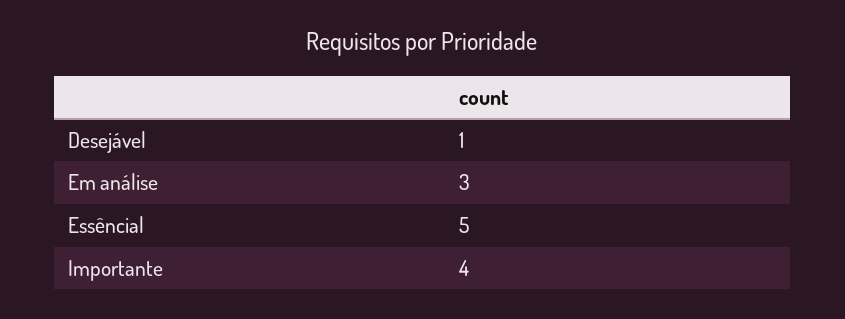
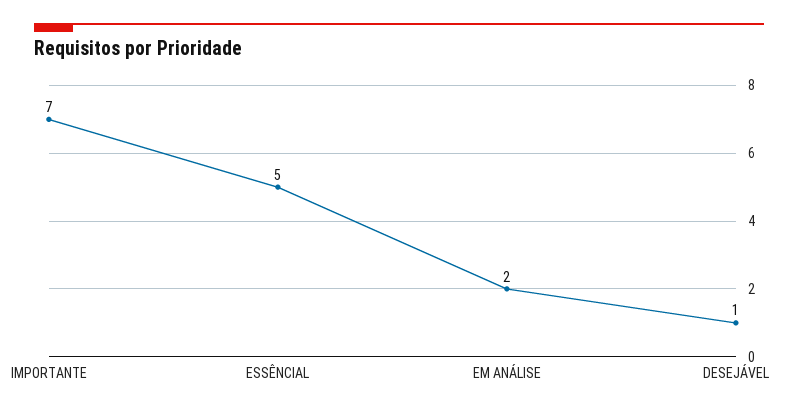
Em análise: 3 -> 2
Importante: 4 -> 7

